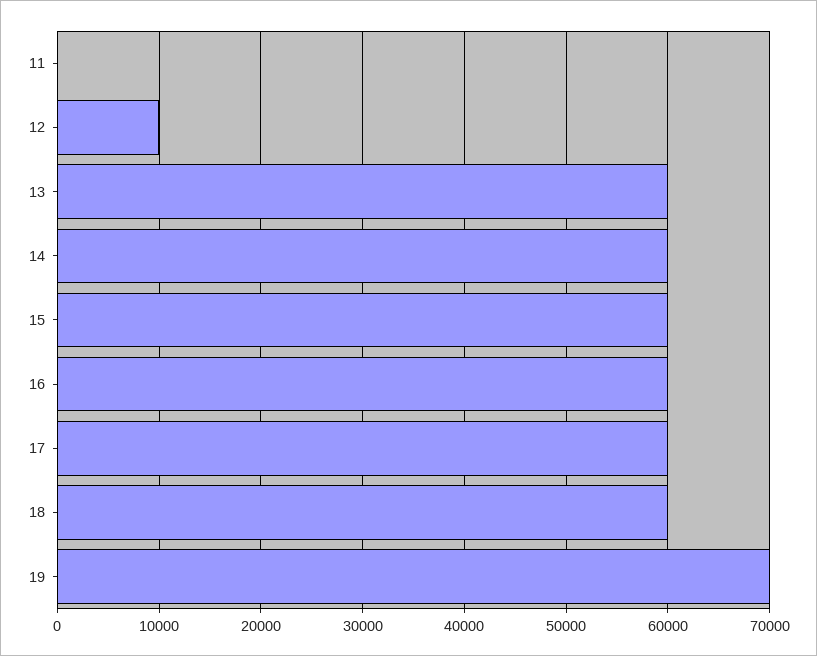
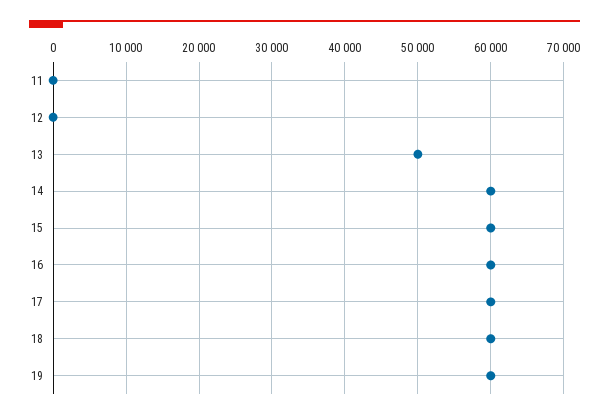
12: 10000 -> 0
13: 60000 -> 50000
19: 70000 -> 60000

